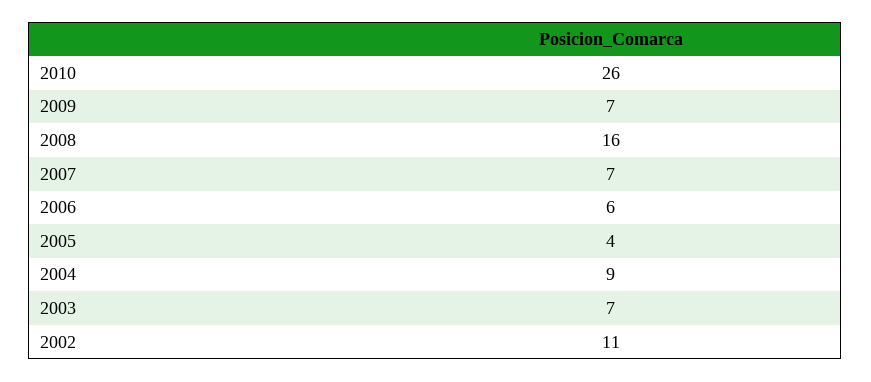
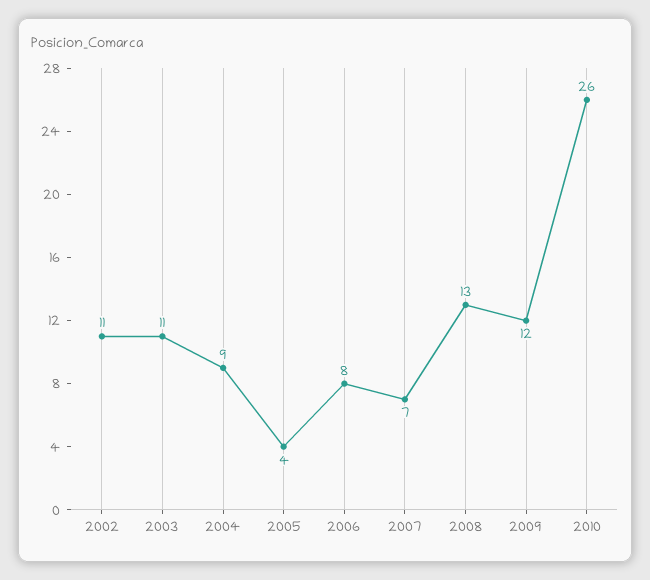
2009: 7 -> 12
2008: 16 -> 13
2006: 6 -> 8
2003: 7 -> 11

